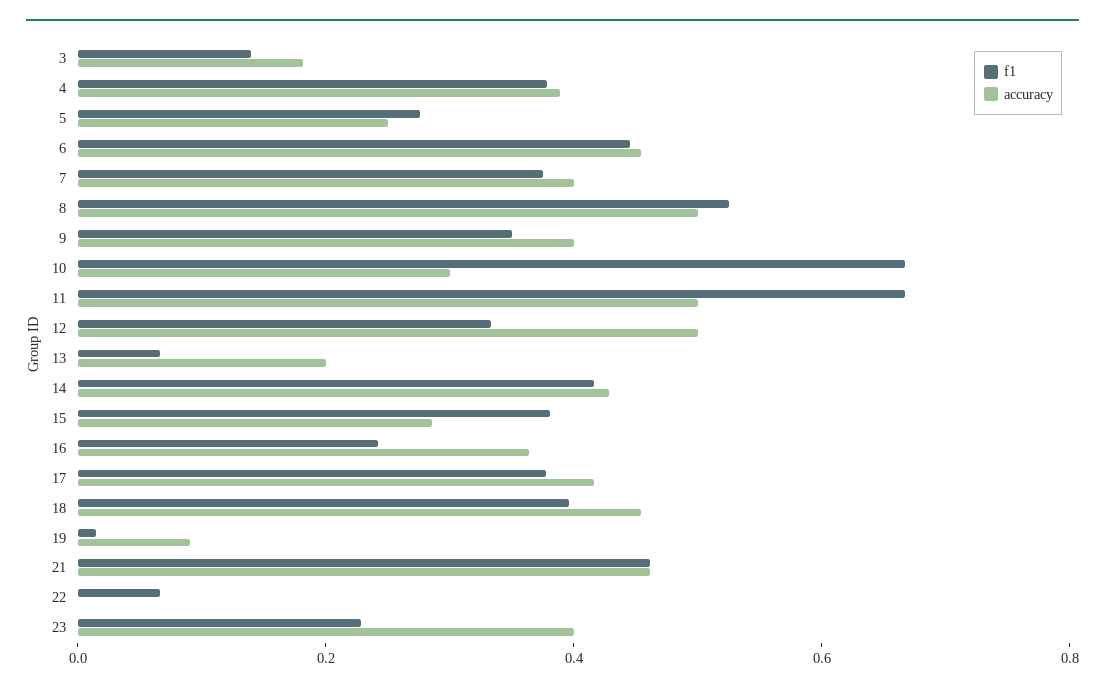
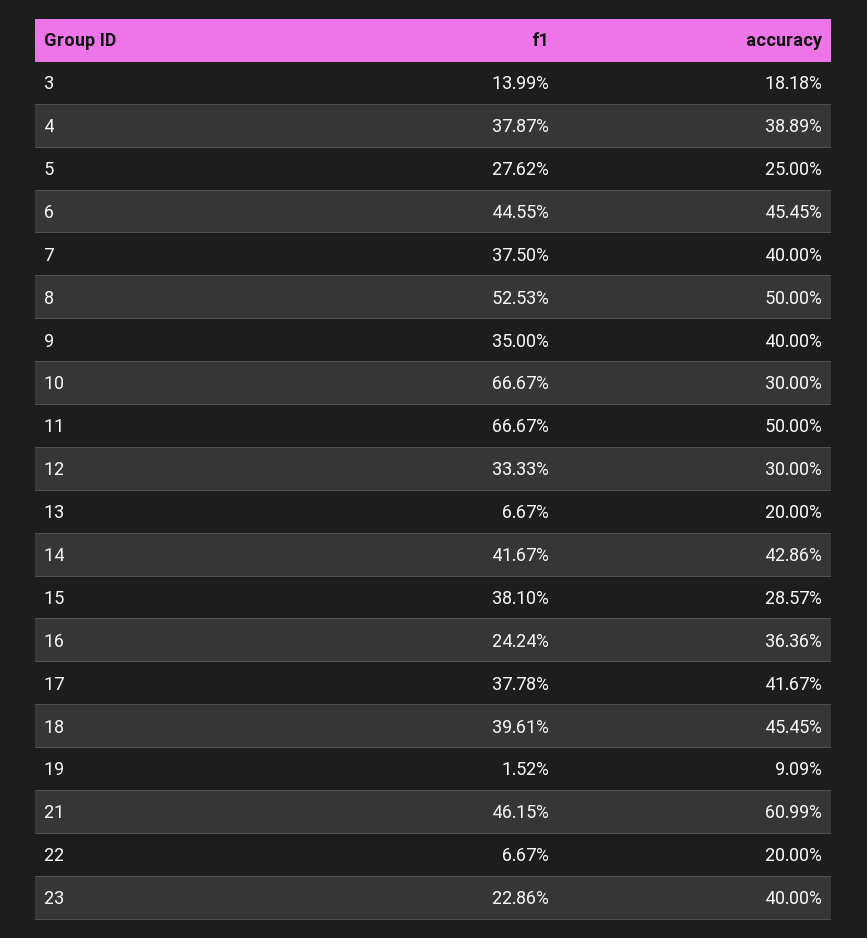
accuracy, 12: 0.5 -> 0.3
accuracy, 21: 0.45 -> 0.6099
accuracy, 22: 0 -> 0.2

